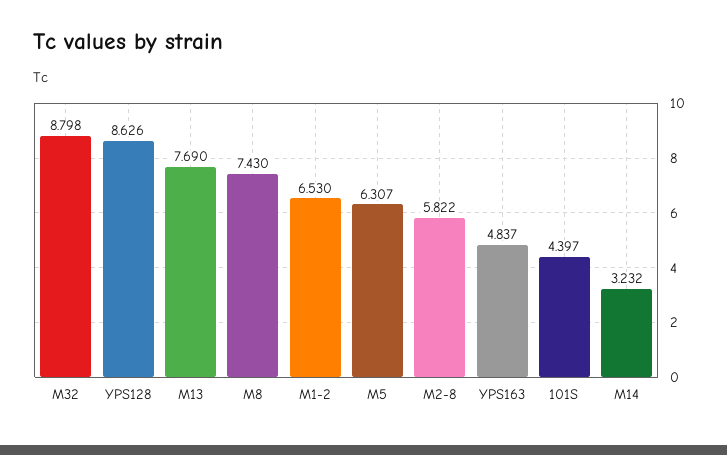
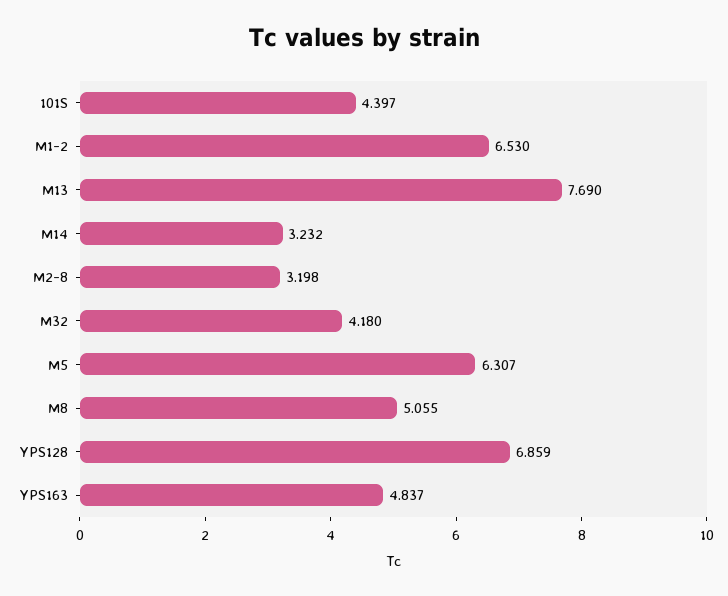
M32: 8.798 -> 4.18
YPS128: 8.626 -> 6.859
M8: 7.43 -> 5.055
M2-8: 5.822 -> 3.198

